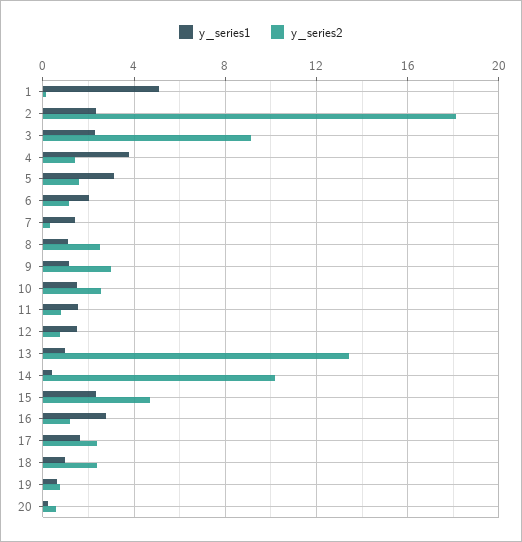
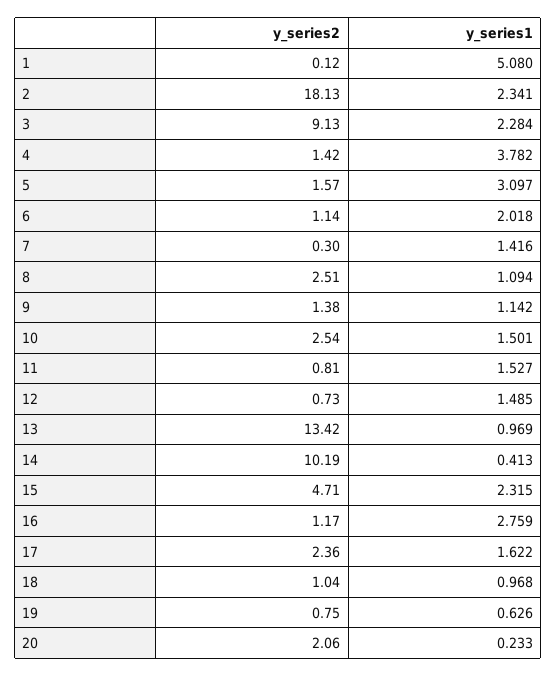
y_series2, 9: 3 -> 1.38
y_series2, 18: 2.5 -> 1.04
y_series2, 20: 0.5 -> 2.06

